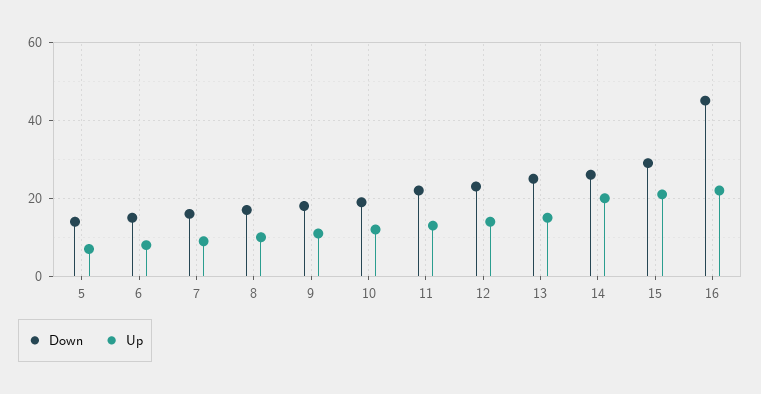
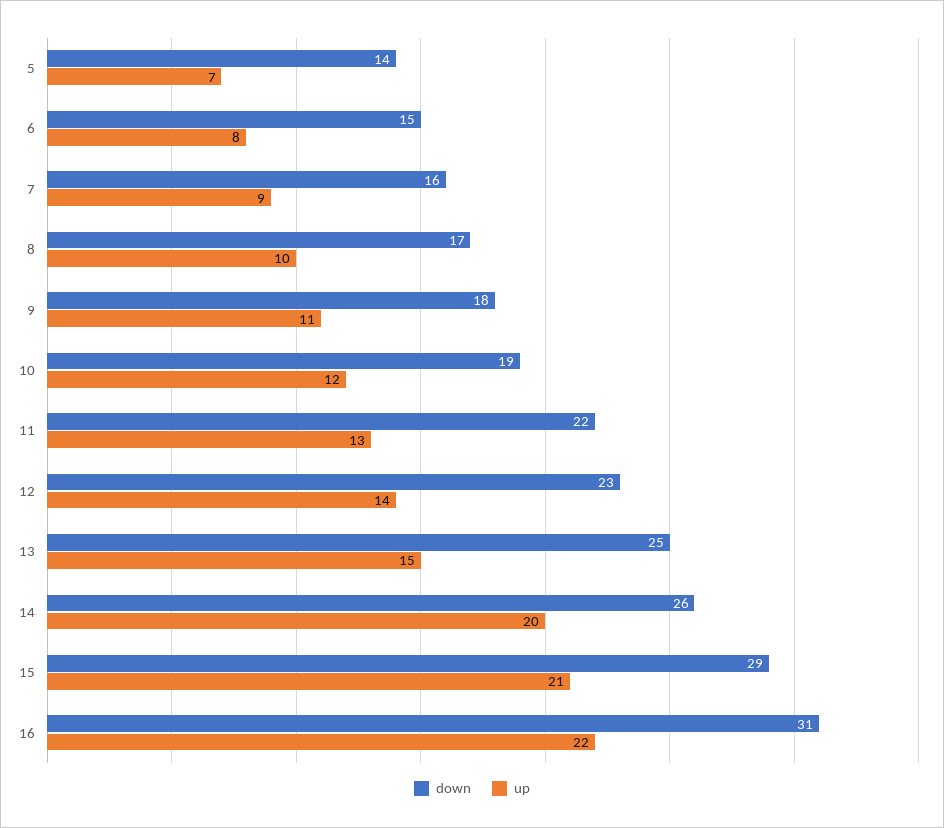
Down, 16: 45 -> 31

